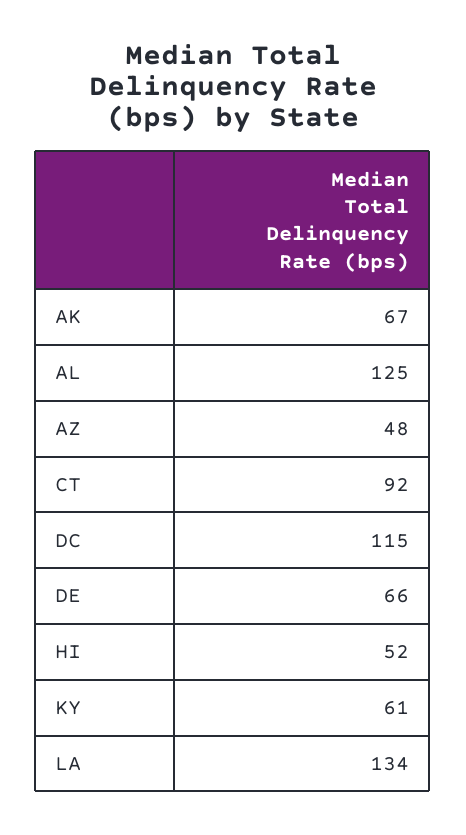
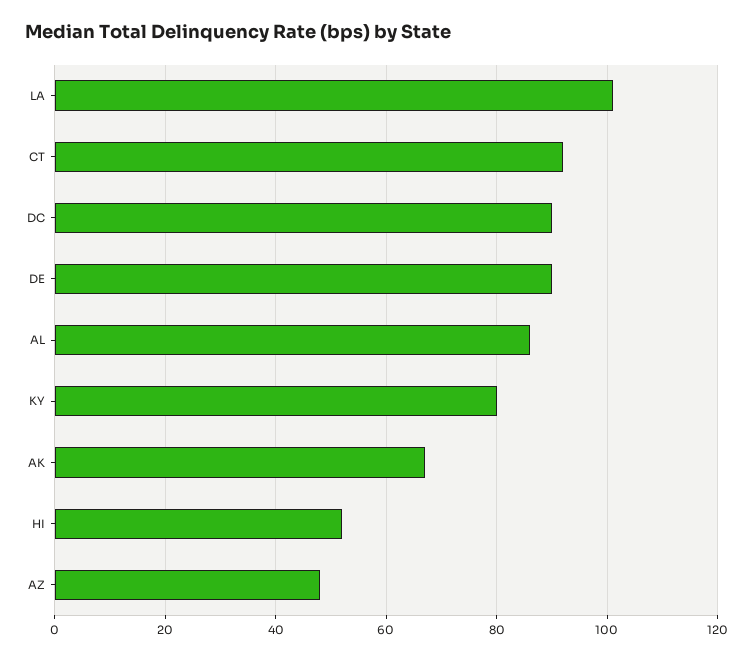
AL: 125 -> 85
DC: 115 -> 90
DE: 66 -> 90
KY: 61 -> 80
LA: 134 -> 100

